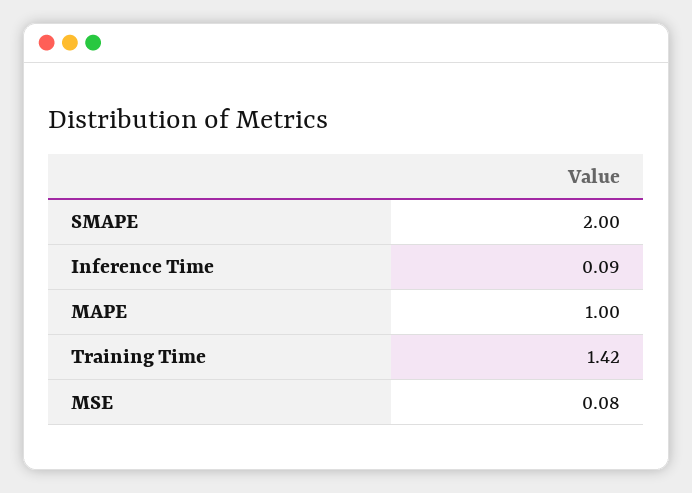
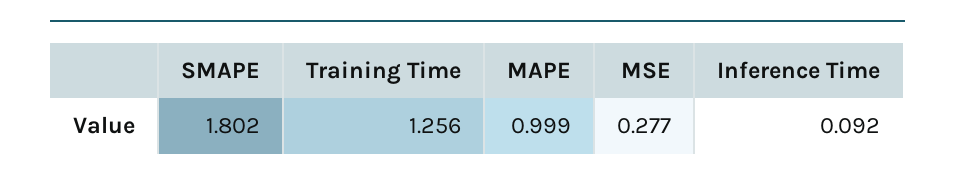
SMAPE: 2 -> 1.802
Training Time: 1.42 -> 1.256
MSE: 0.08 -> 0.277

